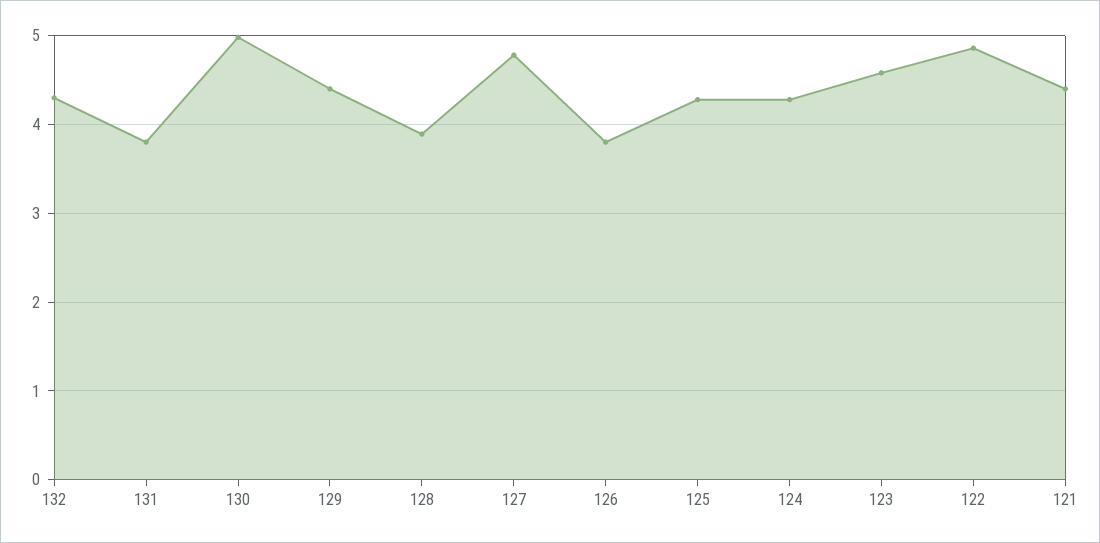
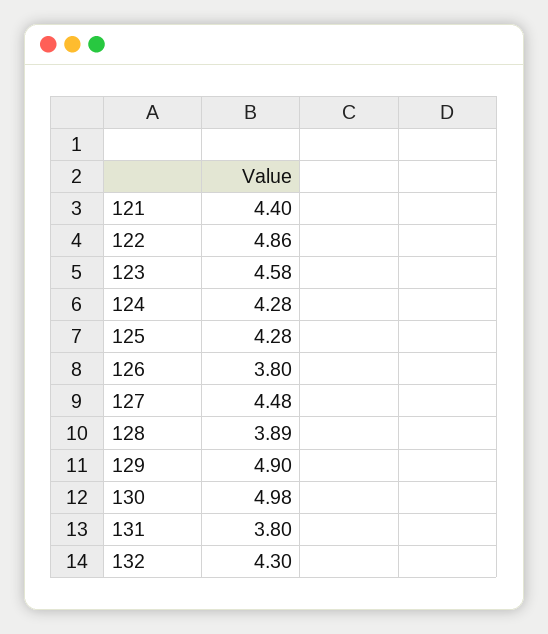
129: 4.4 -> 4.9
127: 4.8 -> 4.48

